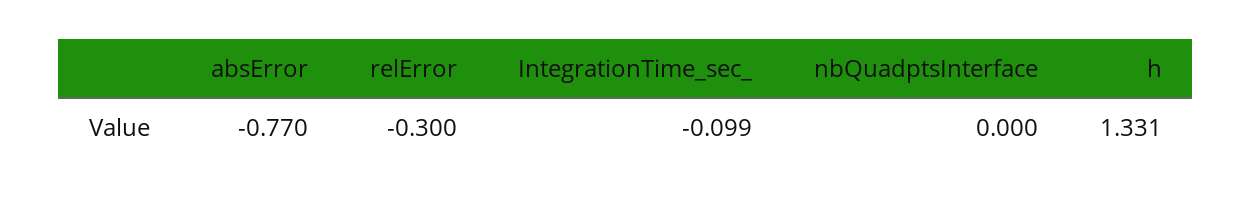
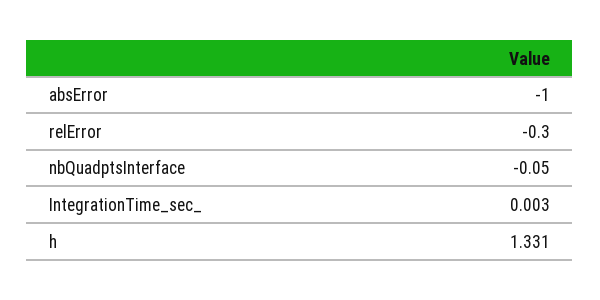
absError: -0.77 -> -1
IntegrationTime_sec_: -0.099 -> 0.003
nbQuadptsInterface: 0 -> -0.05

